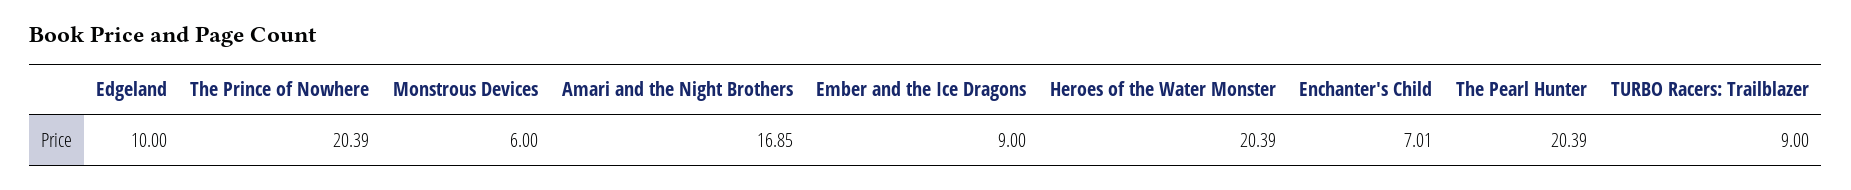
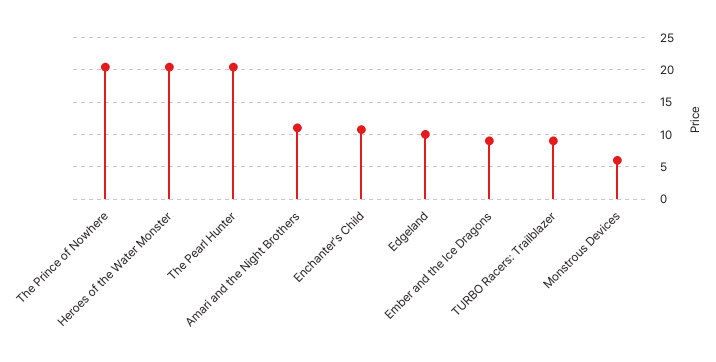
Amari and the Night Brothers: 16.85 -> 11
Enchanter's Child: 7.01 -> 11

